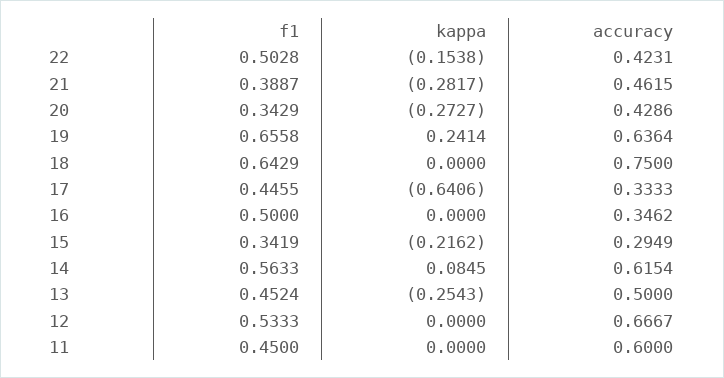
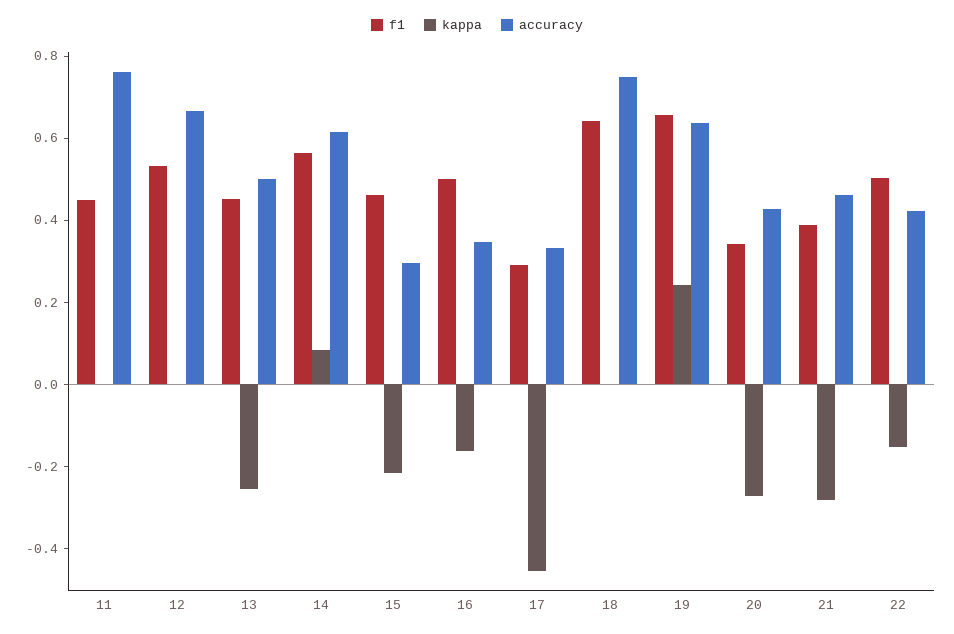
f1, 17: 0.4455 -> 0.3
kappa, 17: -0.6406 -> -0.45
kappa, 16: 0 -> -0.15
f1, 15: 0.3419 -> 0.45
accuracy, 11: 0.6 -> 0.75

